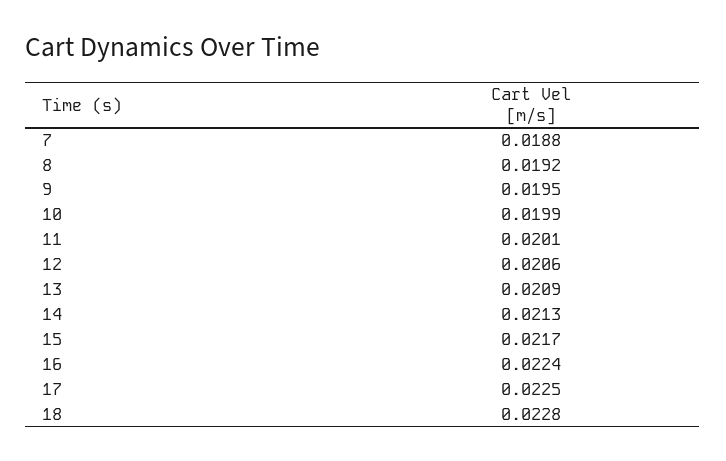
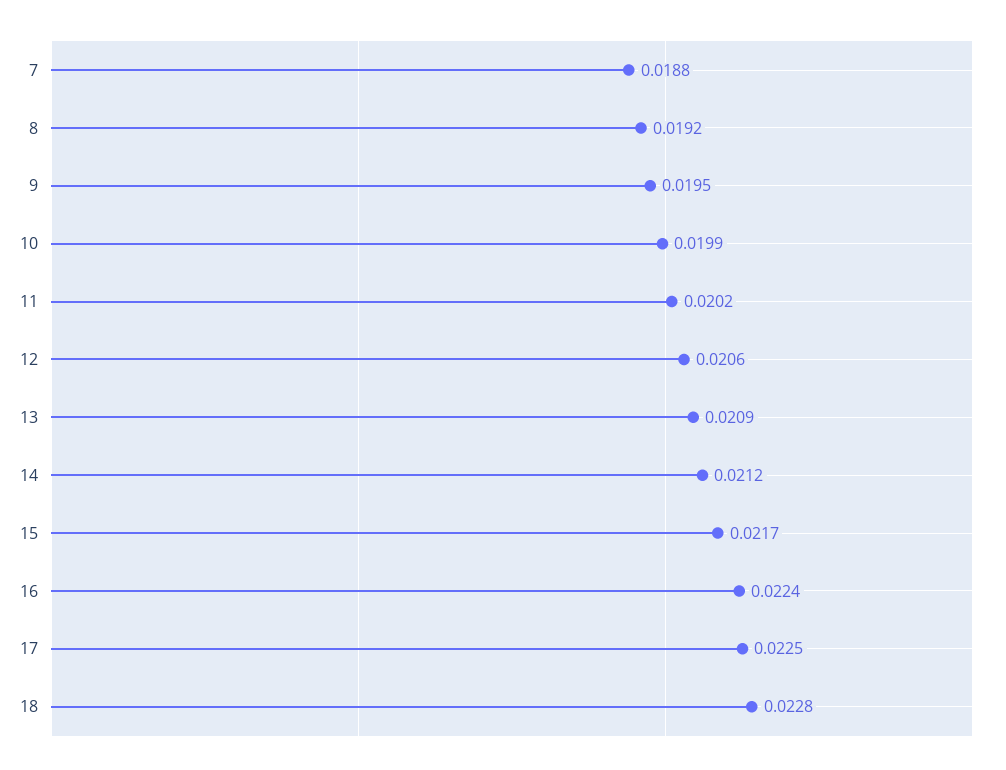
11: 0.0201 -> 0.0202
14: 0.0213 -> 0.0212

